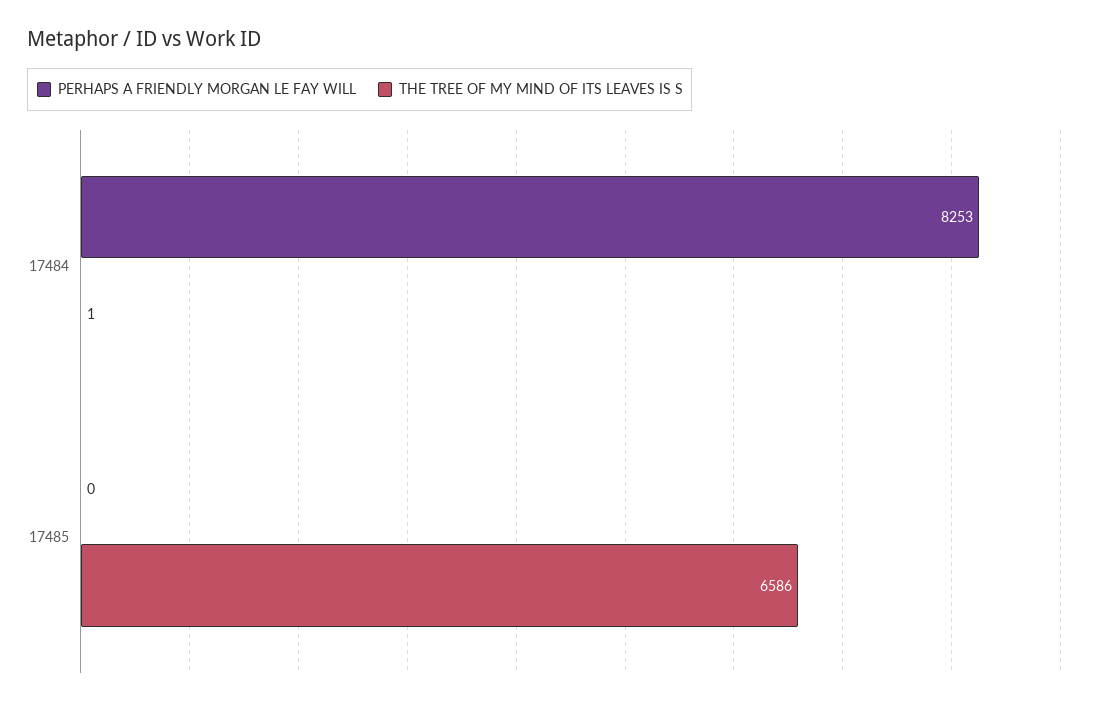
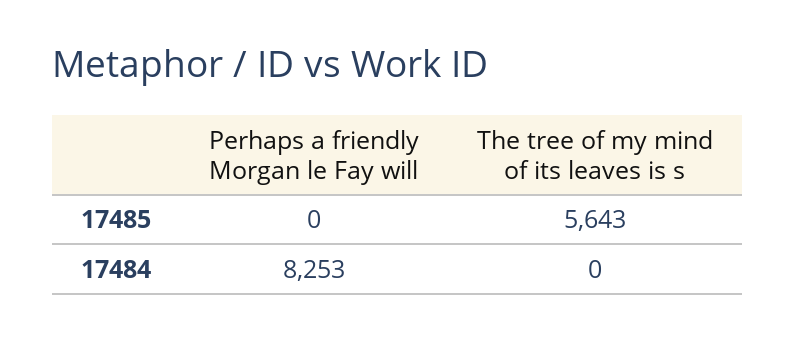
THE TREE OF MY MIND OF ITS LEAVES IS S, 17484: 1 -> 0
THE TREE OF MY MIND OF ITS LEAVES IS S, 17485: 6586 -> 5643

